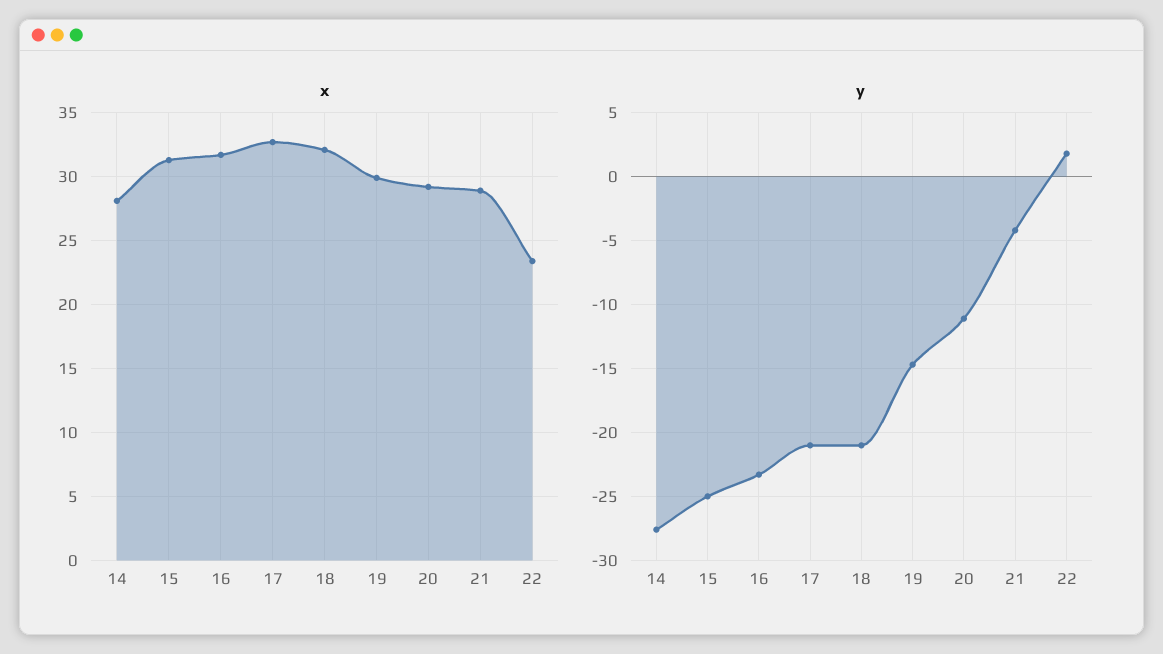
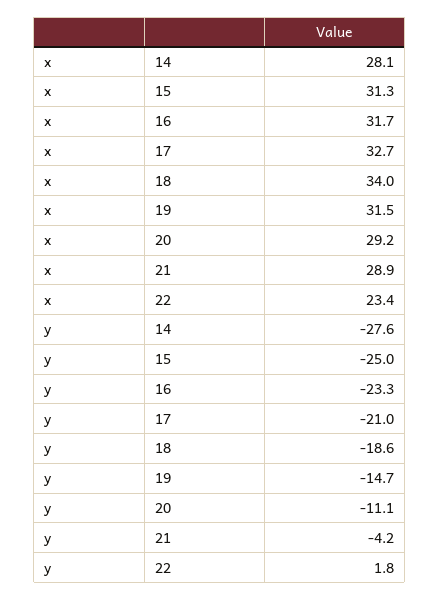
x, 18: 32 -> 34
x, 19: 30 -> 31.5
y, 18: -21 -> -18.6

